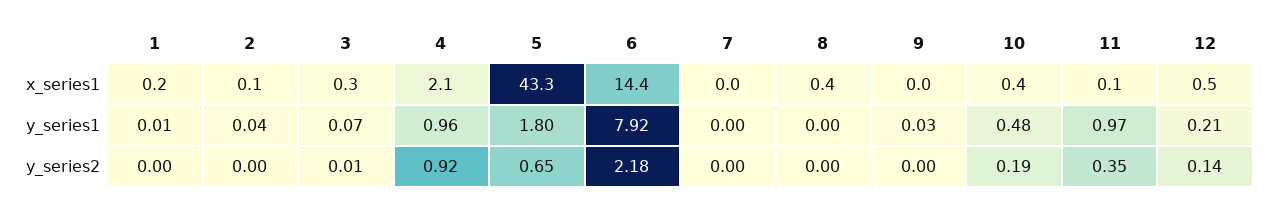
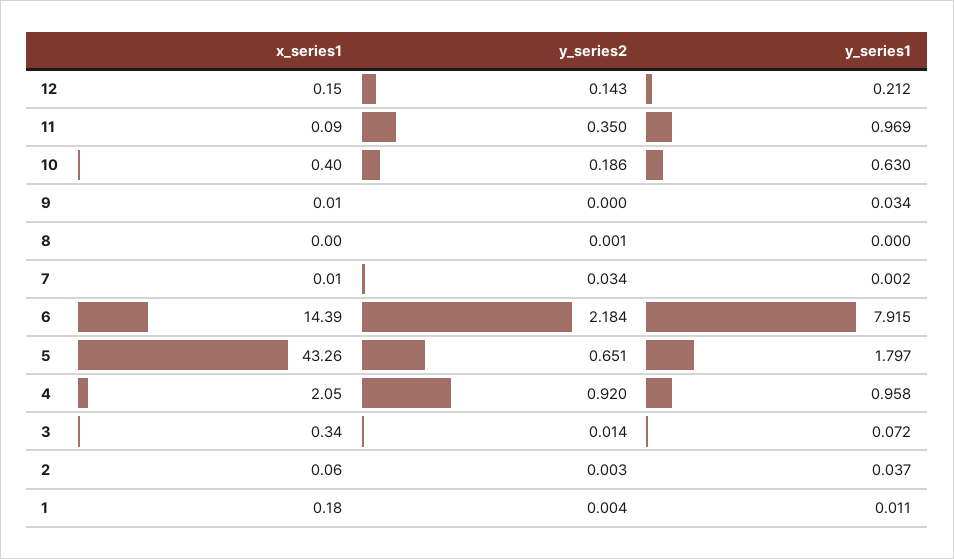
8, x_series1: 0.4 -> 0
12, x_series1: 0.5 -> 0.15
10, y_series1: 0.48 -> 0.63
7, y_series2: 0 -> 0.034

